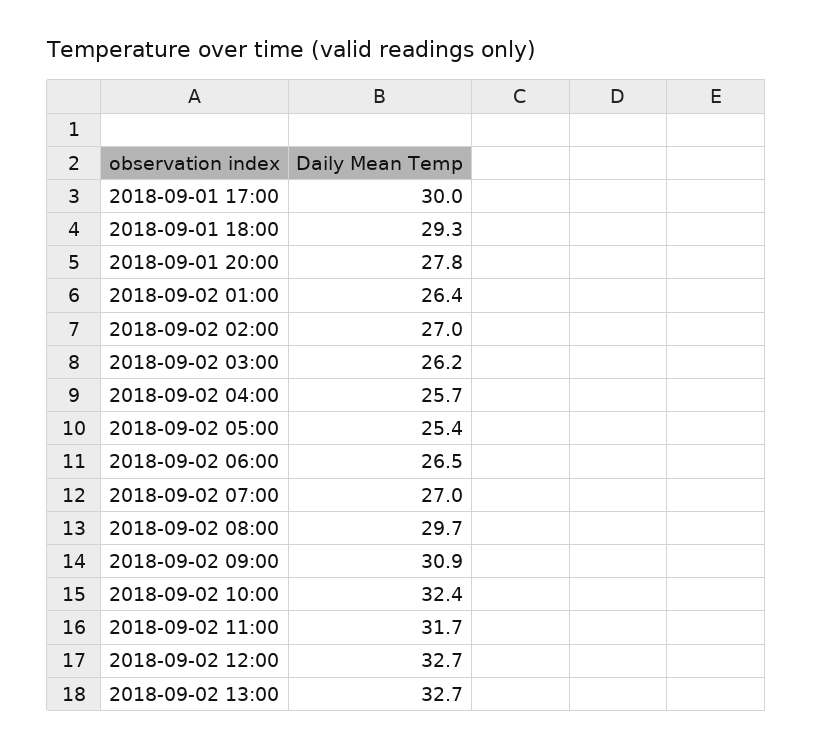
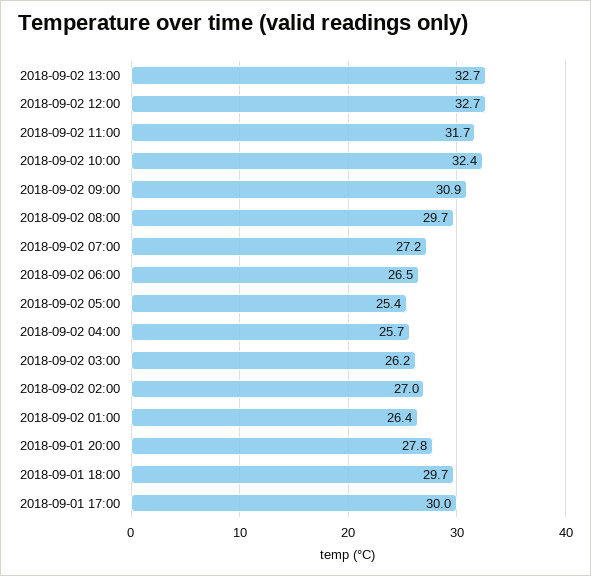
2018-09-01 18:00: 29.3 -> 29.7
2018-09-02 07:00: 27 -> 27.2

